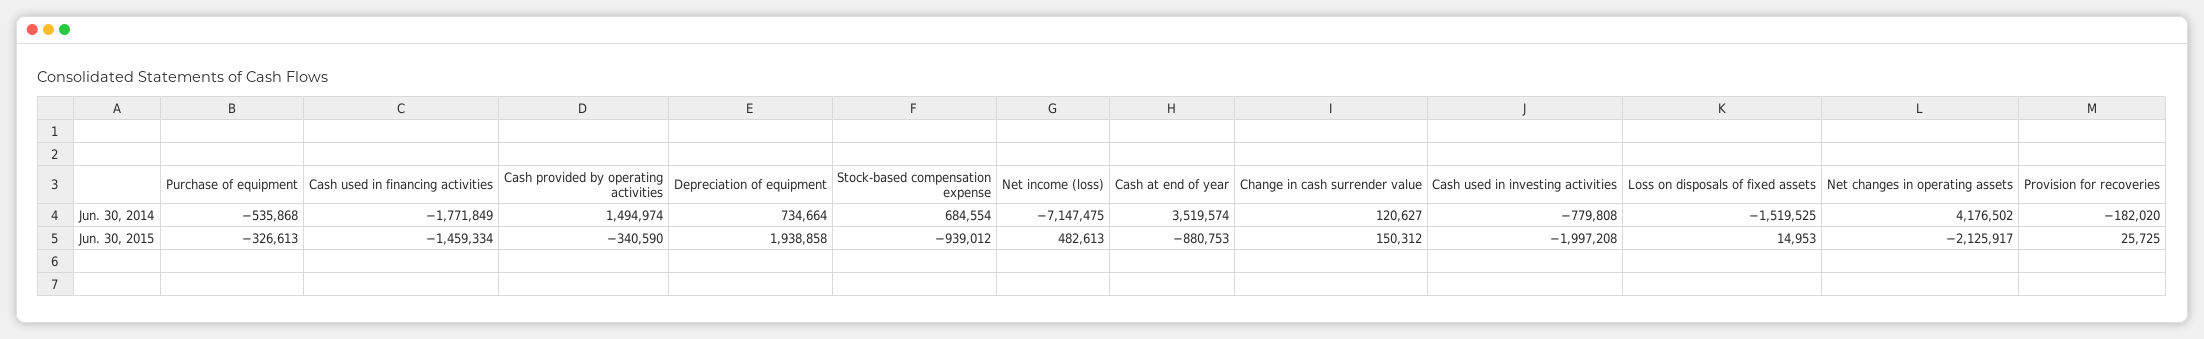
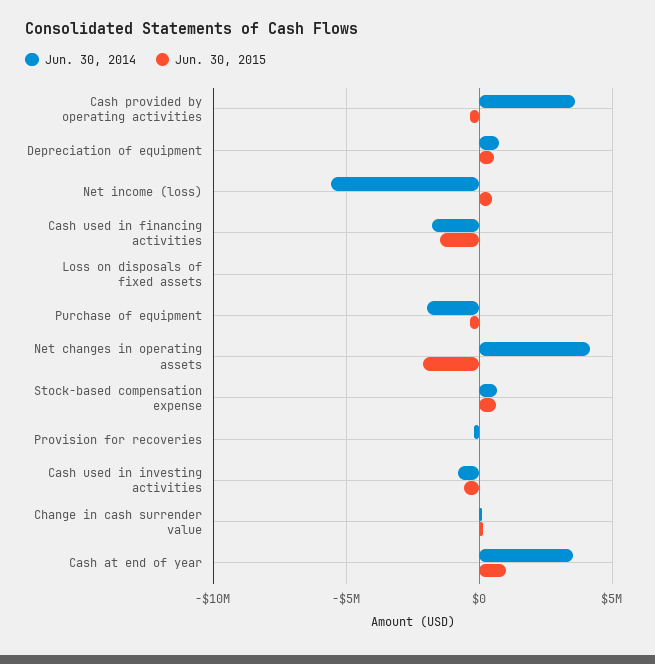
Jun. 30, 2014, Purchase of equipment: -535868 -> -2000000
Jun. 30, 2014, Cash provided by operating activities: 1494974 -> 3500000
Jun. 30, 2014, Net income (loss): -7147475 -> -5500000
Jun. 30, 2014, Loss on disposals of fixed assets: -1519525 -> 0
Jun. 30, 2015, Depreciation of equipment: 1938858 -> 500000
Jun. 30, 2015, Stock-based compensation expense: -939012 -> 500000
Jun. 30, 2015, Cash at end of year: -880753 -> 1000000
Jun. 30, 2015, Cash used in investing activities: -1997208 -> -500000

